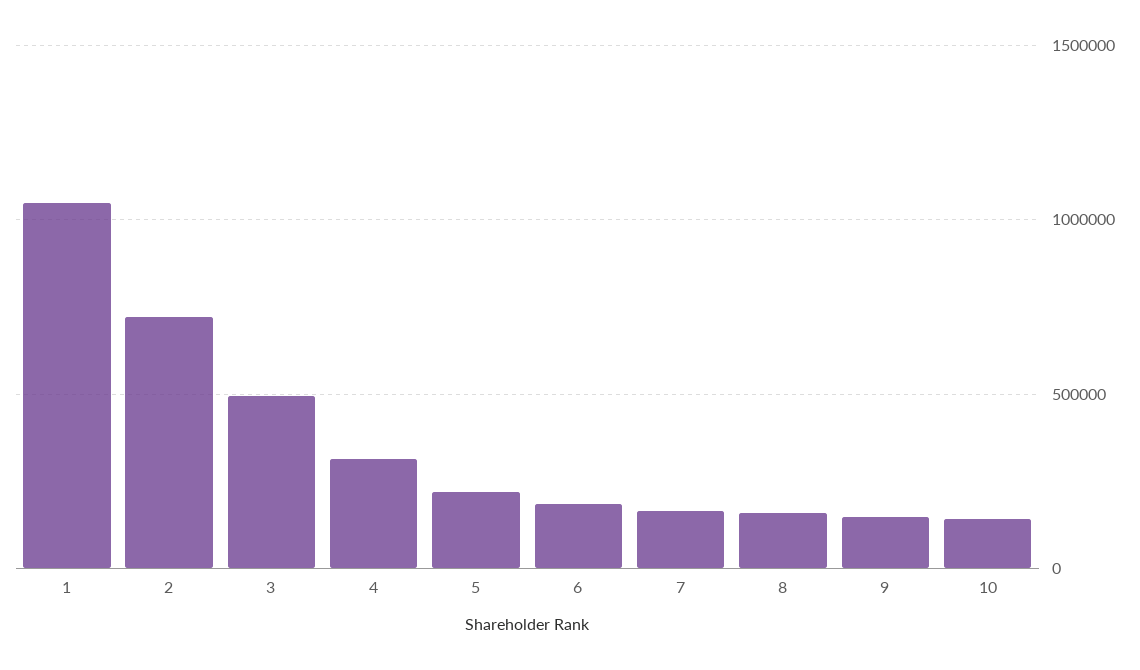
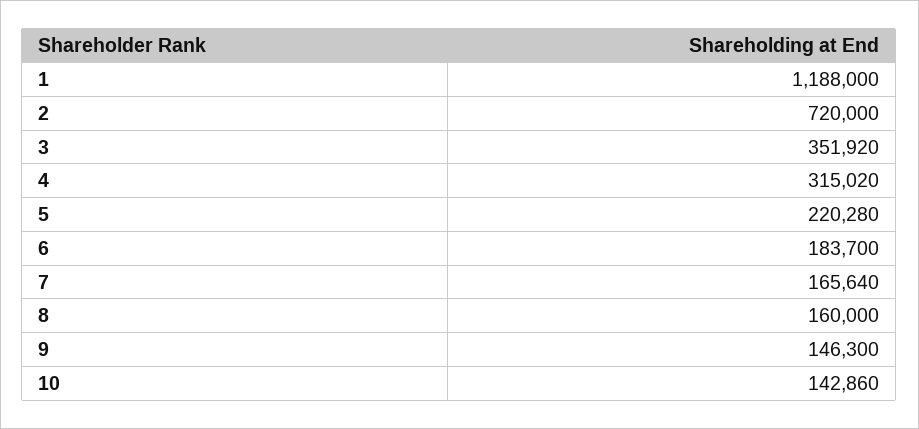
1: 1050000 -> 1188000
3: 500000 -> 351920

